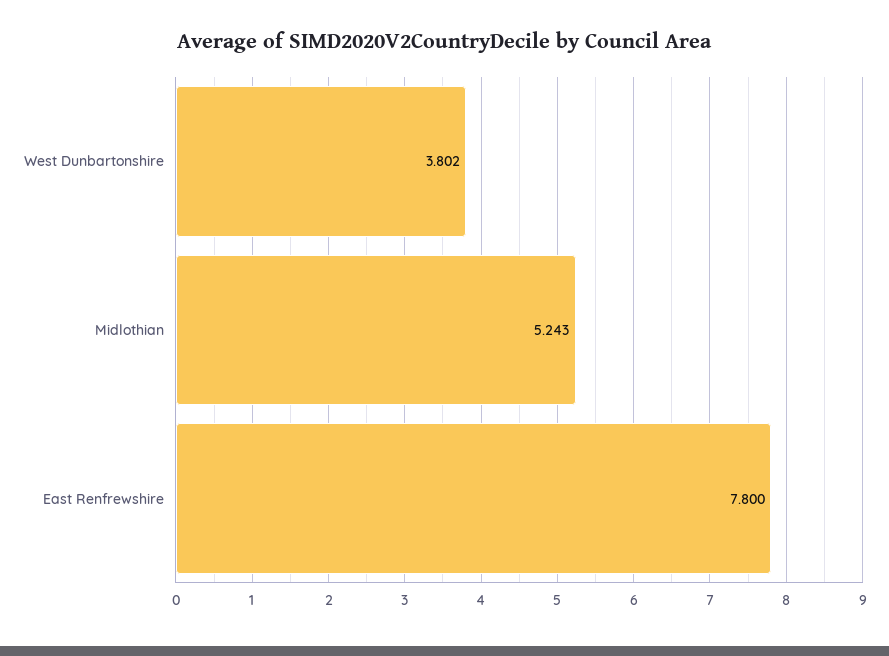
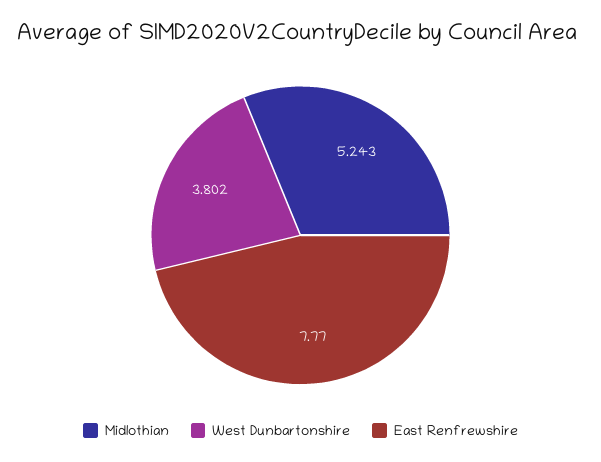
East Renfrewshire: 7.8 -> 7.77

